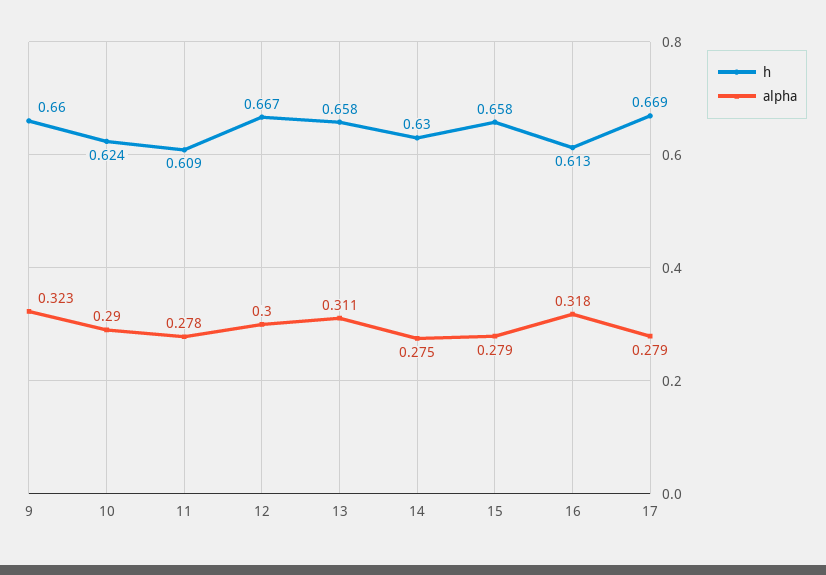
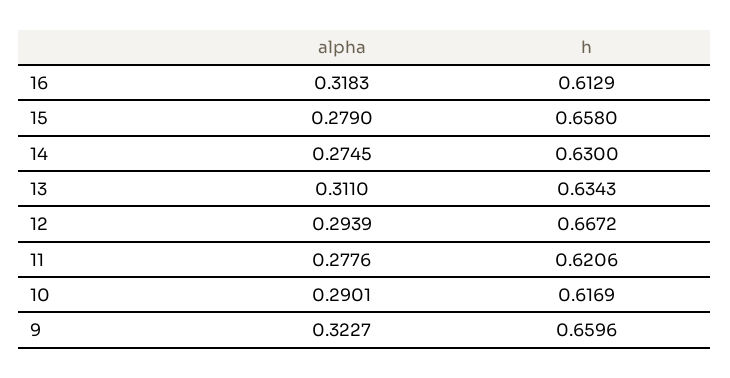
h, 10: 0.624 -> 0.6169
h, 11: 0.609 -> 0.6206
alpha, 12: 0.3 -> 0.2939
h, 13: 0.658 -> 0.6343
h, 17: 0.669 -> none
alpha, 17: 0.279 -> none

